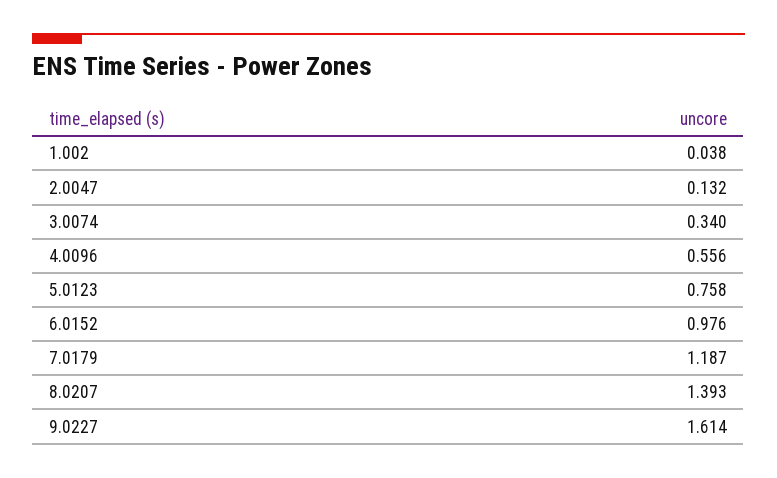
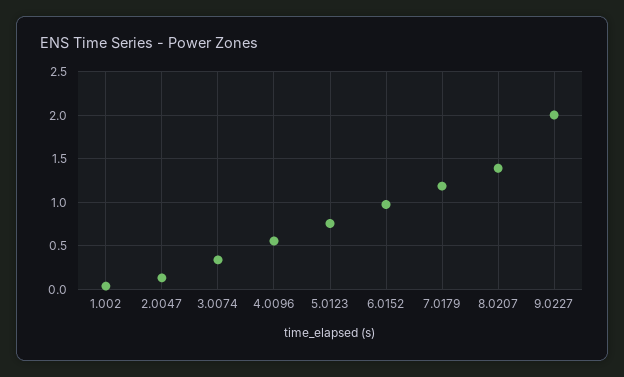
9.0227: 1.614 -> 2

